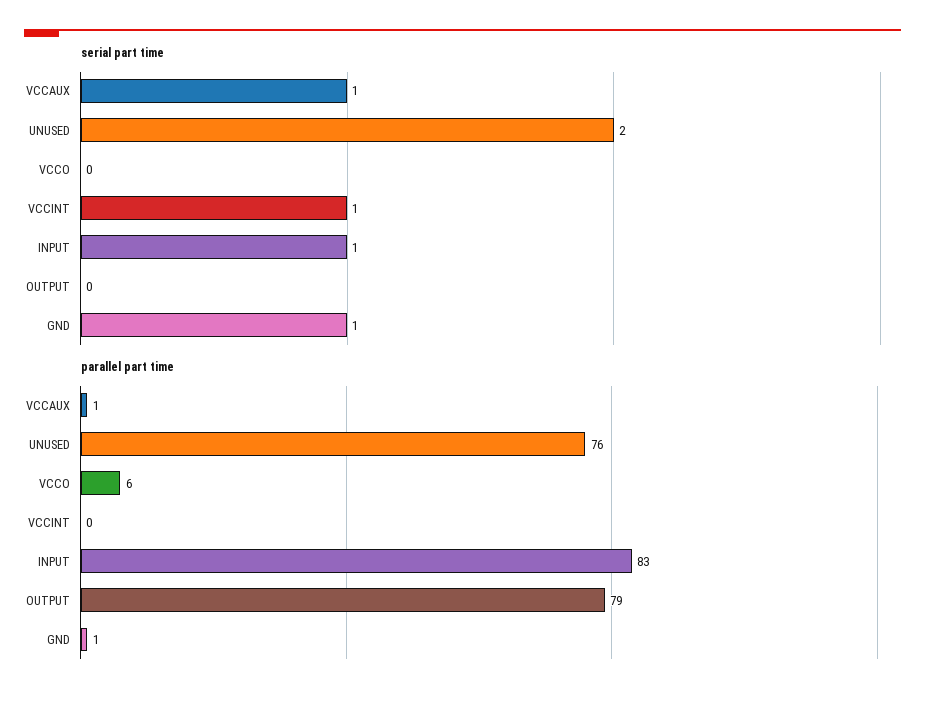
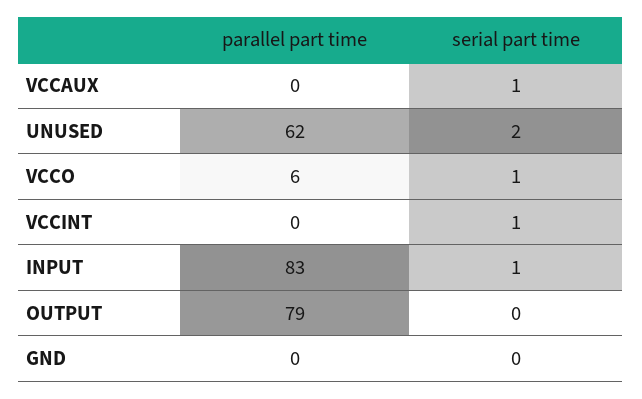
serial part time, VCCO: 0 -> 1
serial part time, GND: 1 -> 0
parallel part time, VCCAUX: 1 -> 0
parallel part time, UNUSED: 76 -> 62
parallel part time, GND: 1 -> 0

